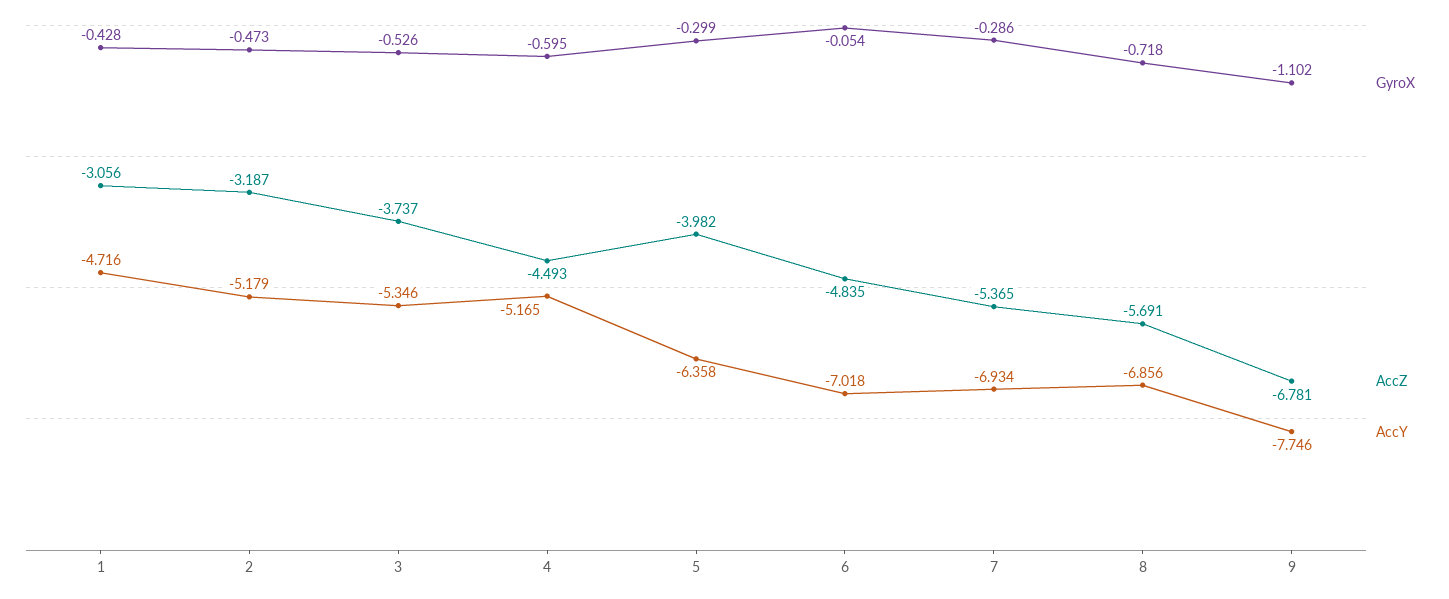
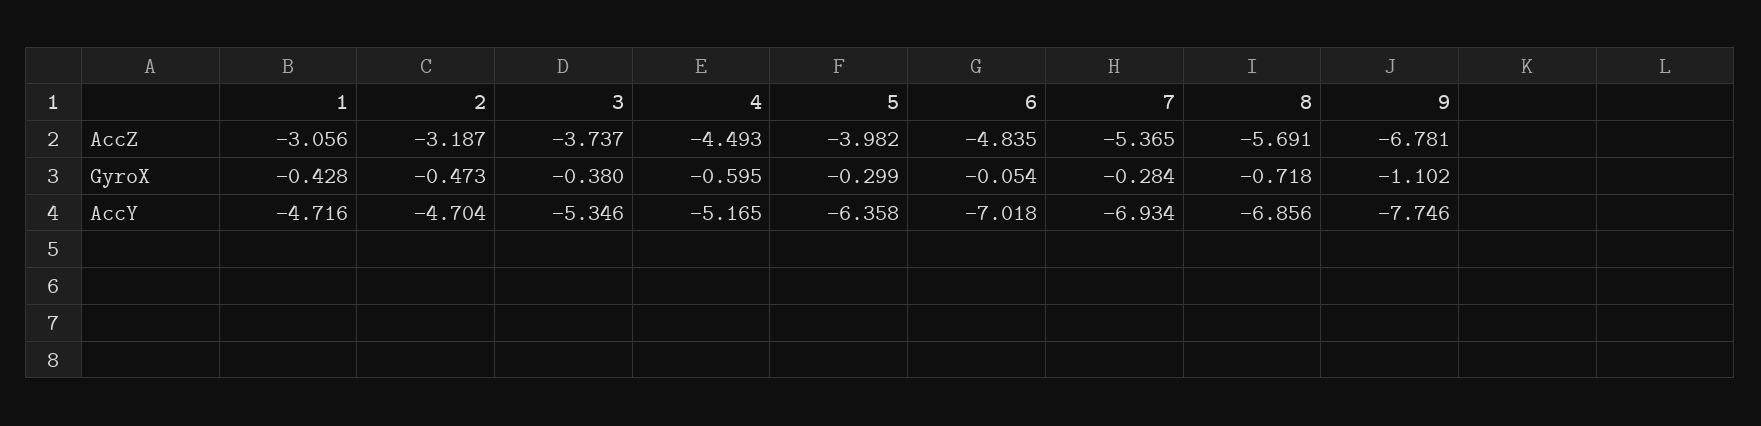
AccY, 2: -5.179 -> -4.704
GyroX, 3: -0.526 -> -0.38
GyroX, 7: -0.286 -> -0.284

